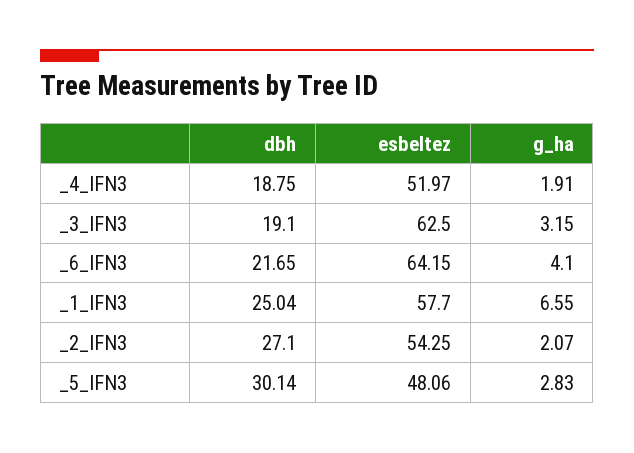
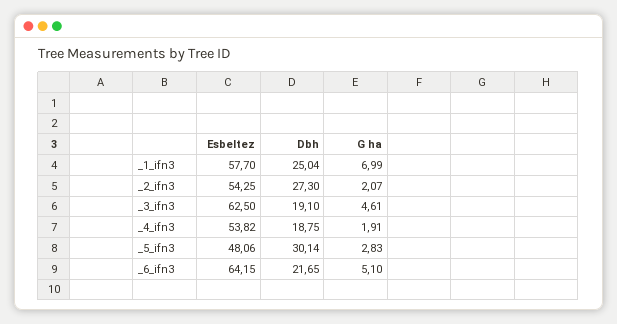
esbeltez, _4_IFN3: 51.97 -> 53.82
g_ha, _3_IFN3: 3.15 -> 4.61
g_ha, _6_IFN3: 4.1 -> 5.1
g_ha, _1_IFN3: 6.55 -> 6.99
dbh, _2_IFN3: 27.1 -> 27.3

